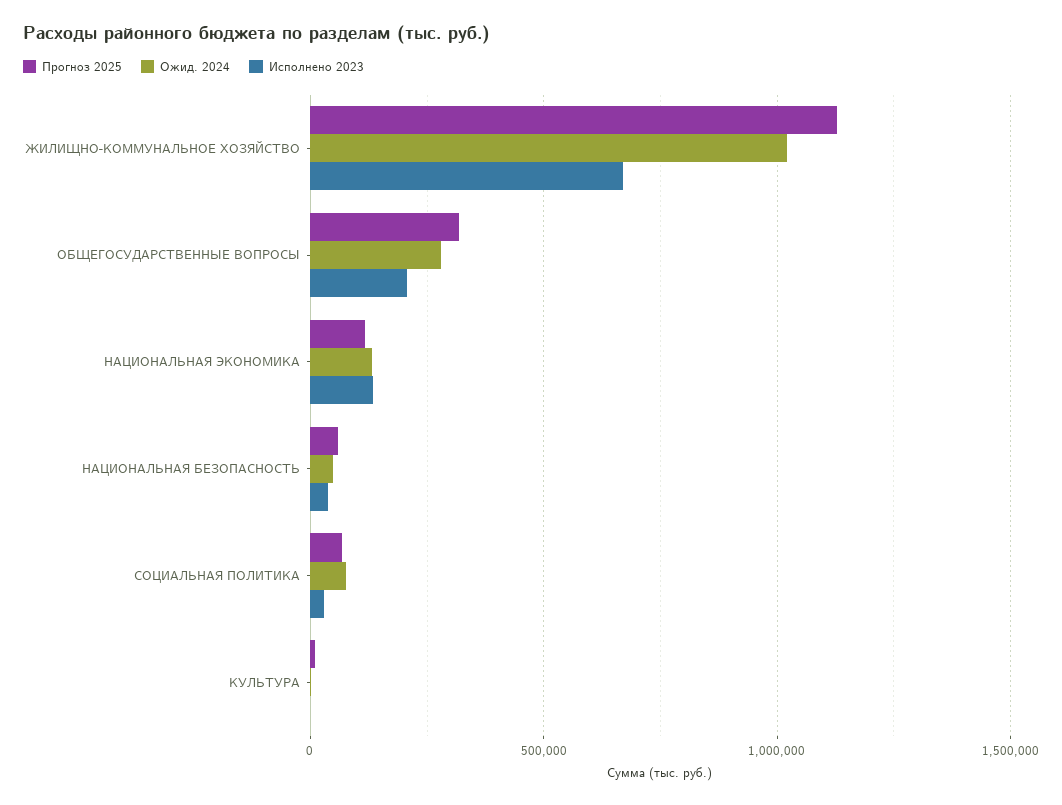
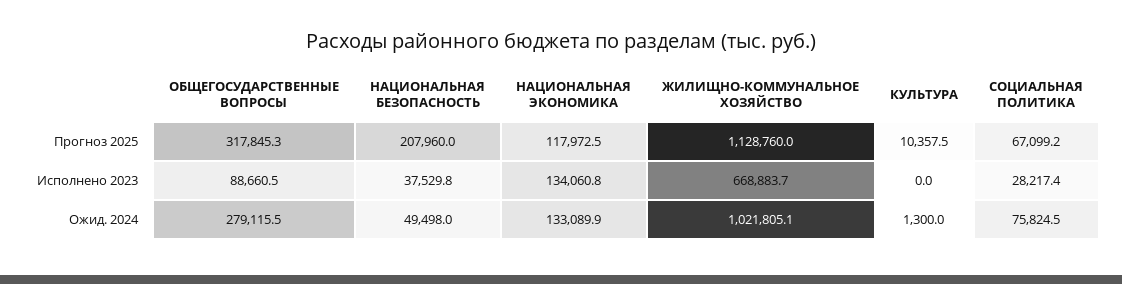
Исполнено 2023, ОБЩЕГОСУДАРСТВЕННЫЕ ВОПРОСЫ: 200000 -> 88660.5
Прогноз 2025, НАЦИОНАЛЬНАЯ БЕЗОПАСНОСТЬ: 50000 -> 207960

